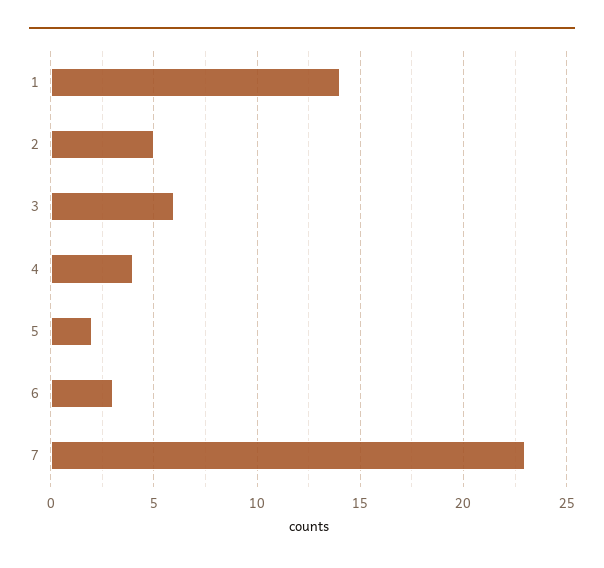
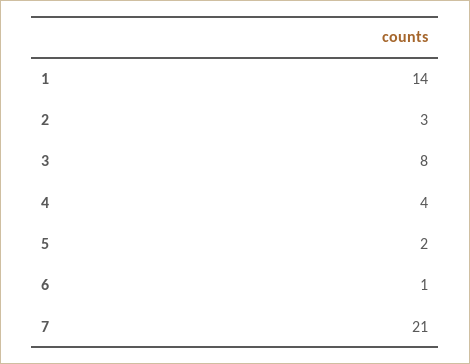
2: 5 -> 3
3: 6 -> 8
6: 3 -> 1
7: 23 -> 21

